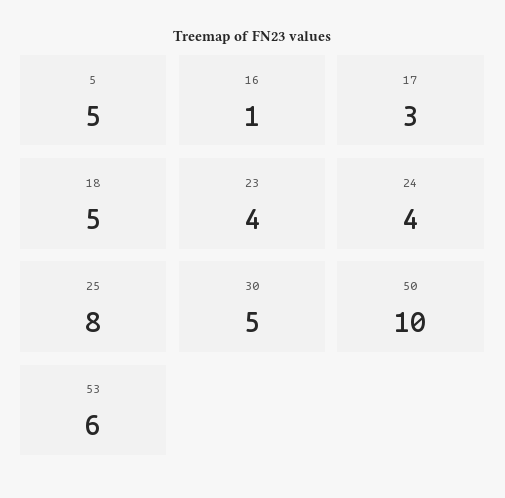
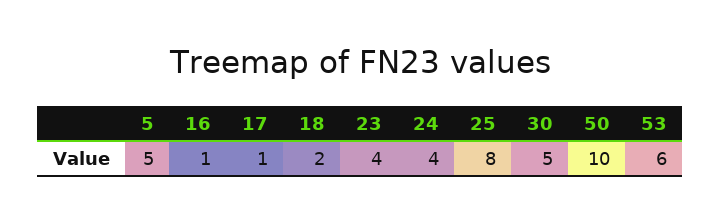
17: 3 -> 1
18: 5 -> 2

